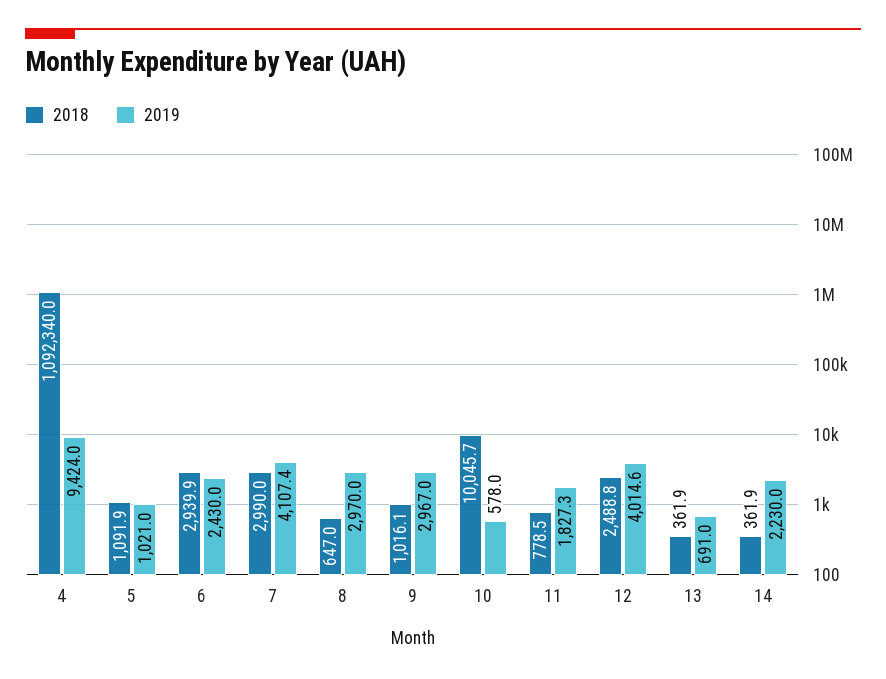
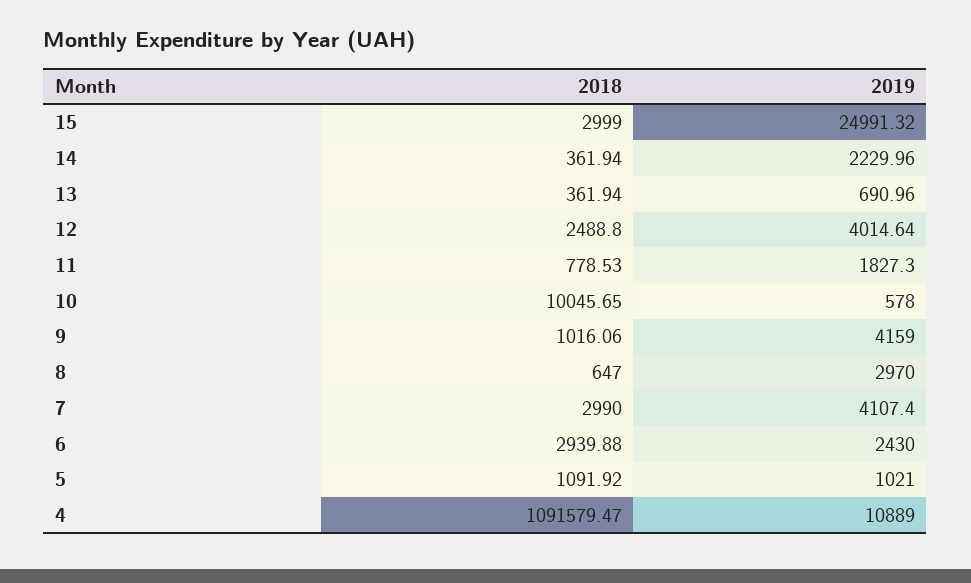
2018, 4: 1092340 -> 1091579.47
2019, 4: 9424 -> 10889
2019, 9: 2967 -> 4159
2018, 15: none -> 2999
2019, 15: none -> 24991.32

